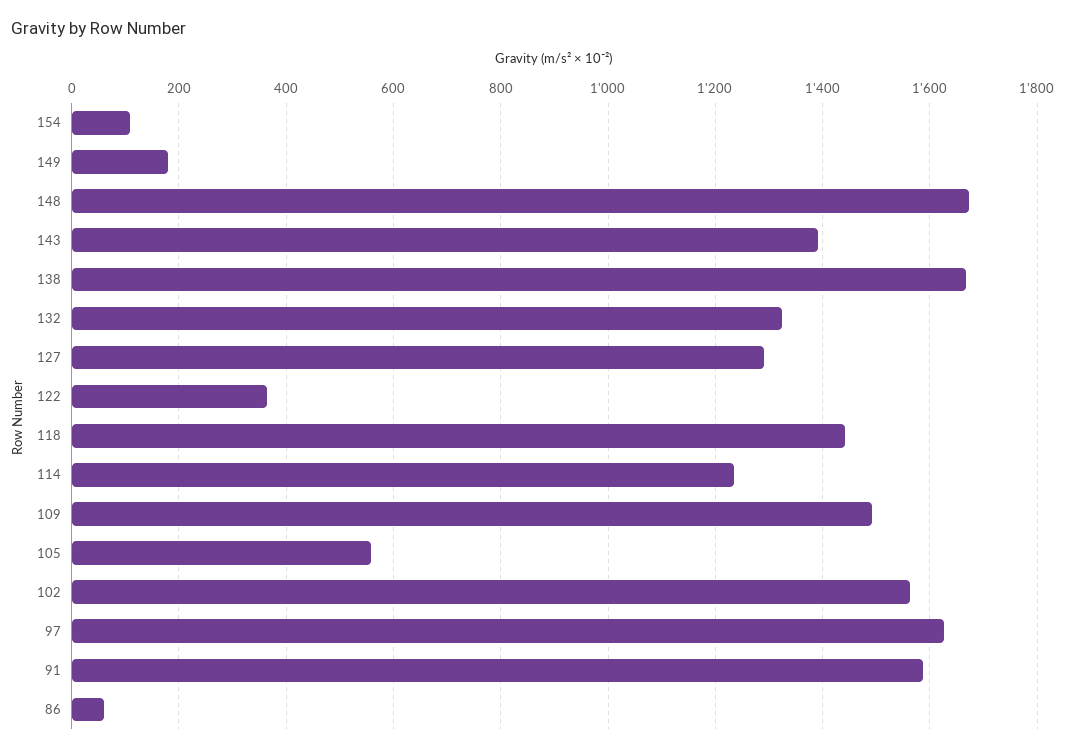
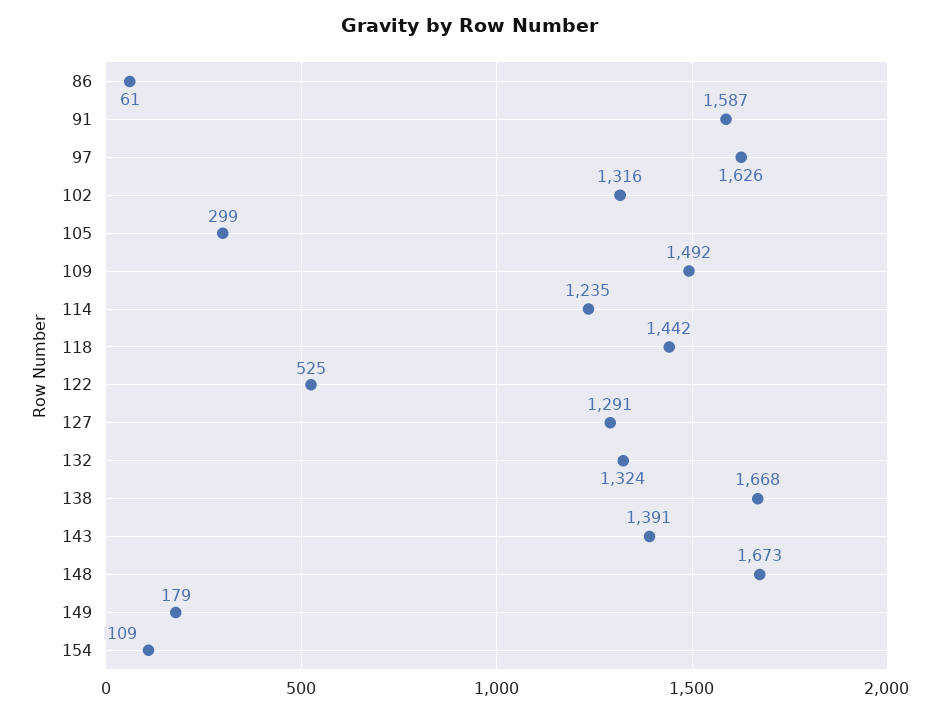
122: 360 -> 525
105: 560 -> 299
102: 1560 -> 1316

